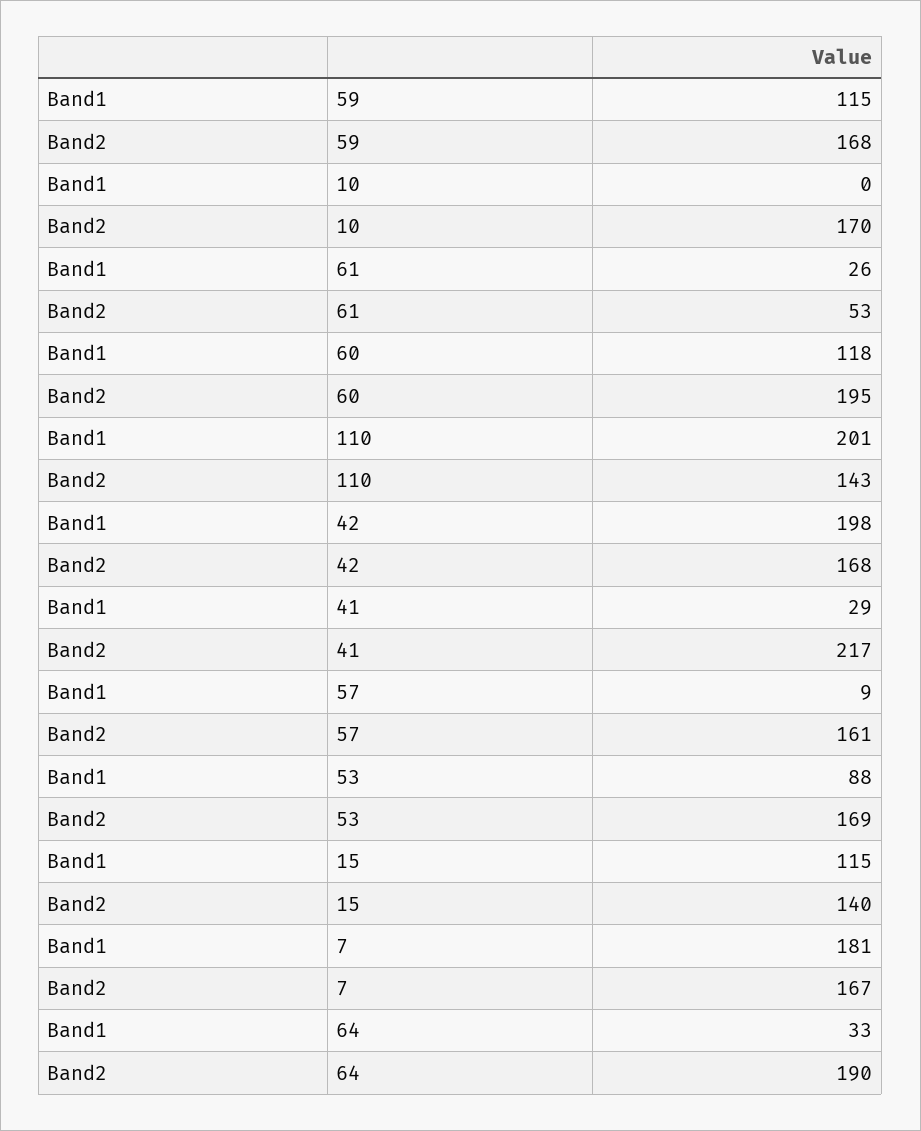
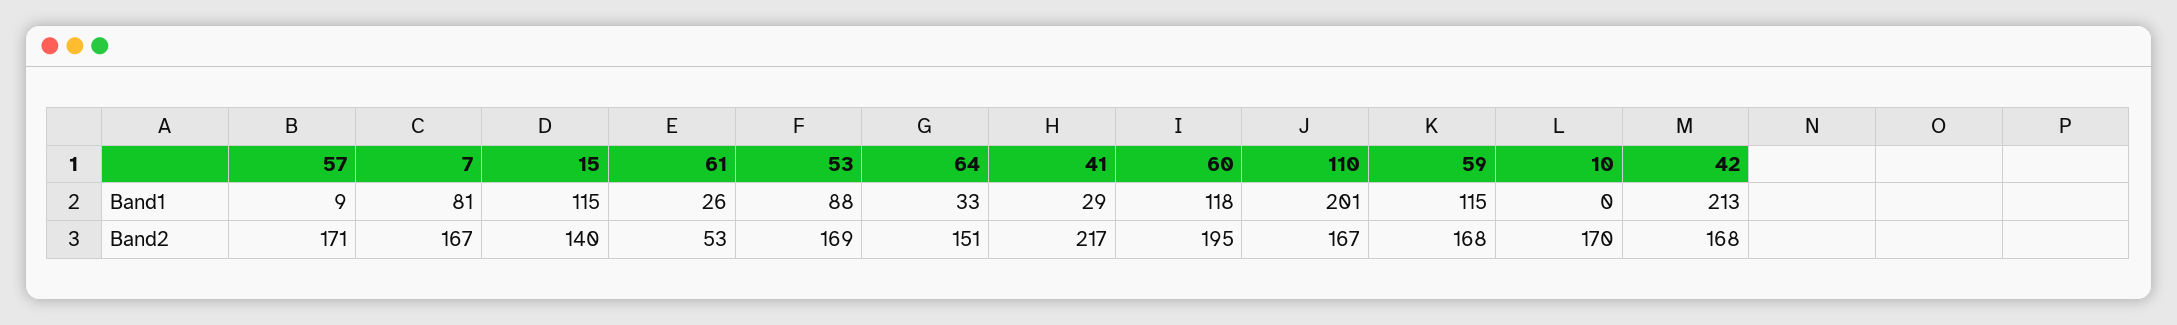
Band2, 110: 143 -> 167
Band1, 42: 198 -> 213
Band2, 57: 161 -> 171
Band1, 7: 181 -> 81
Band2, 64: 190 -> 151

